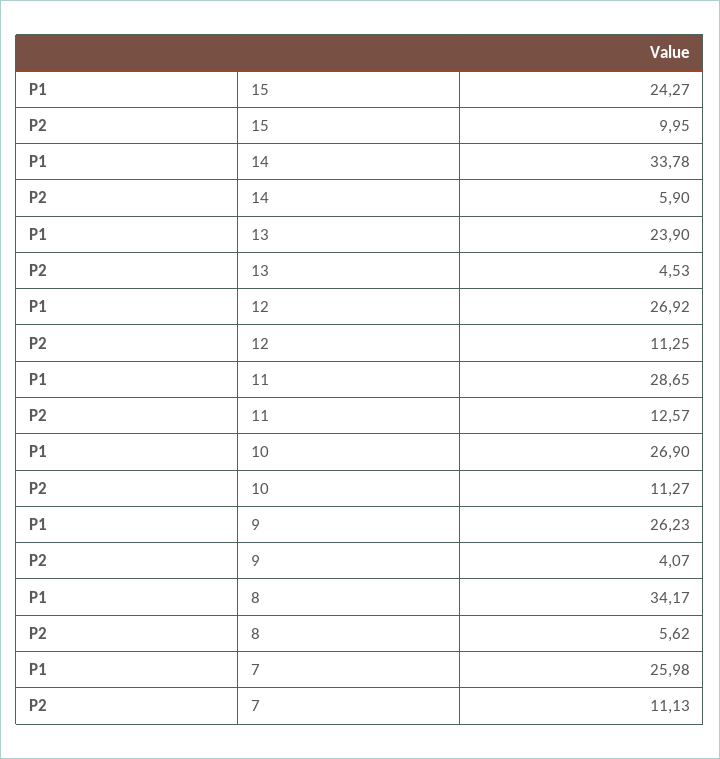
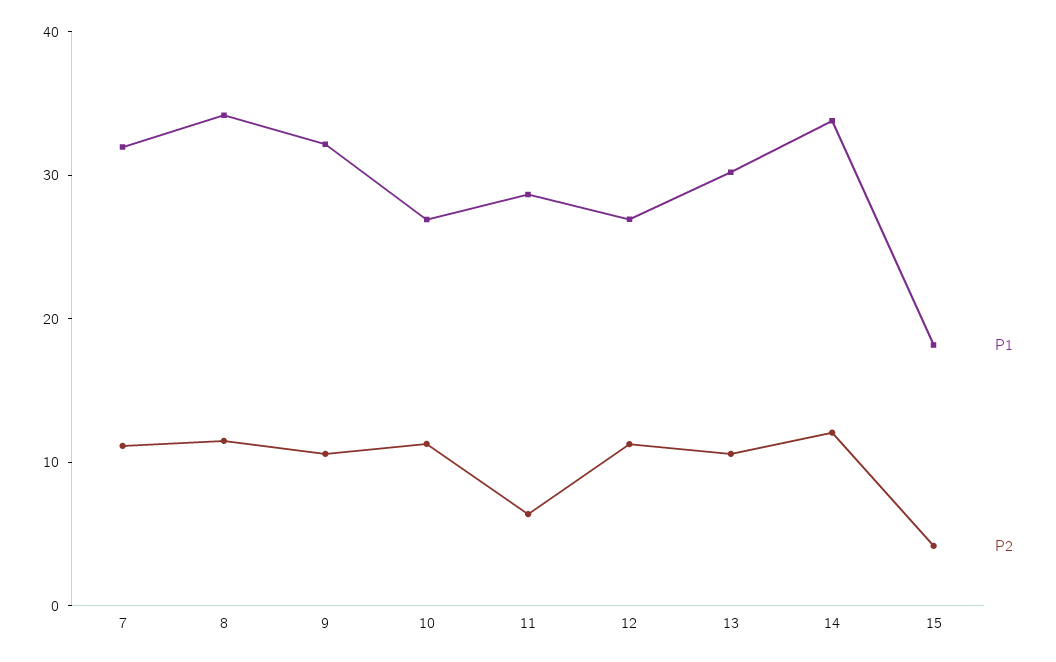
P1, 15: 24.27 -> 18
P2, 15: 9.95 -> 4
P2, 14: 5.9 -> 12
P1, 13: 23.9 -> 30
P2, 13: 4.53 -> 10
P2, 11: 12.57 -> 6
P1, 9: 26.23 -> 32
P2, 9: 4.07 -> 10
P2, 8: 5.62 -> 12
P1, 7: 25.98 -> 32

